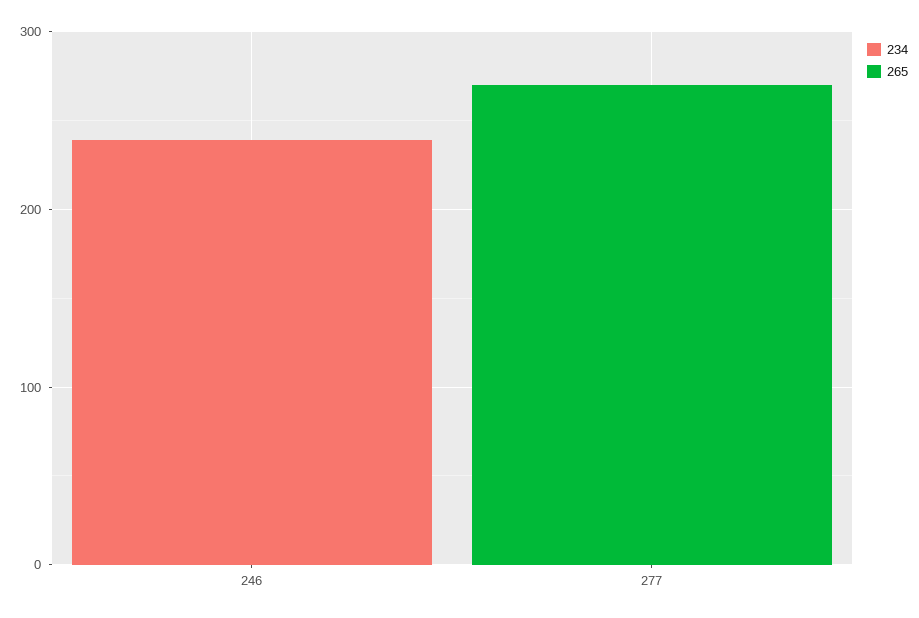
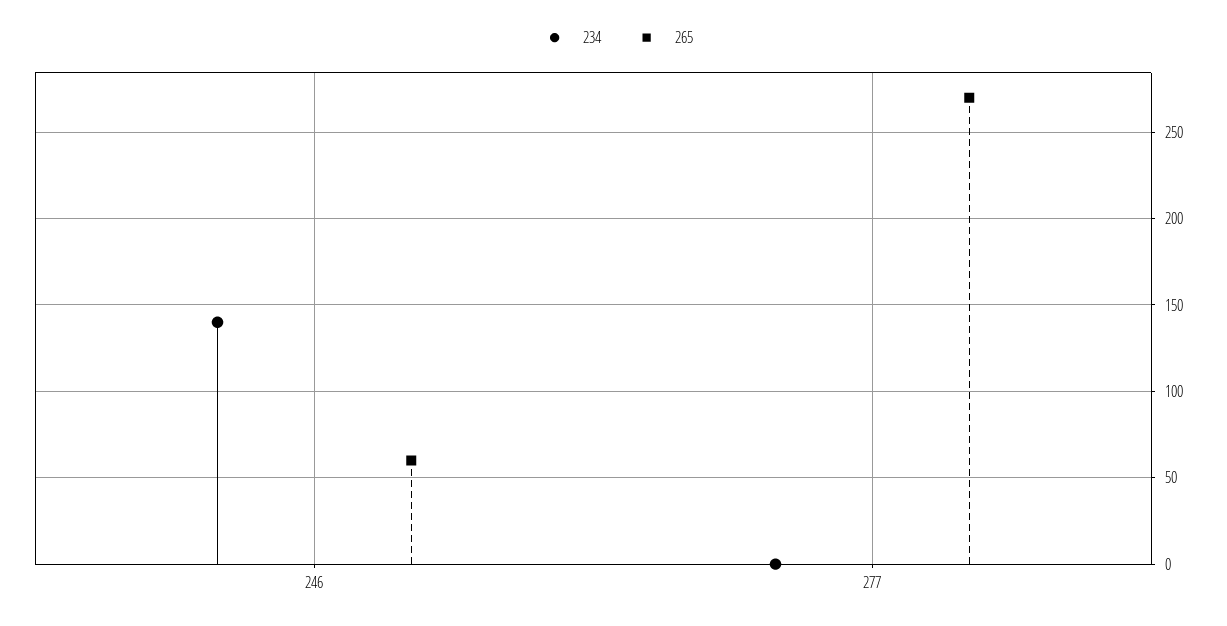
234, 246: 240 -> 140
265, 246: 0 -> 60

